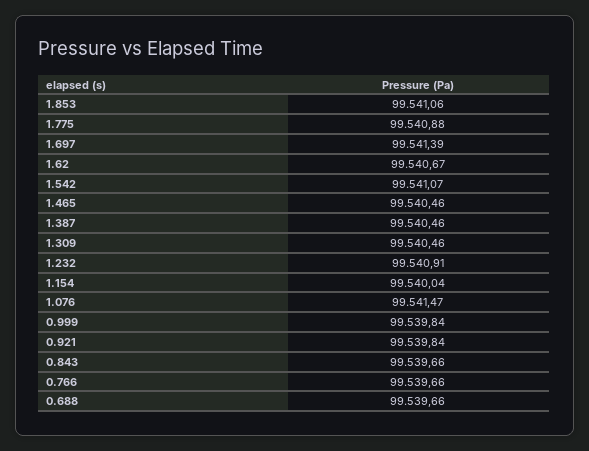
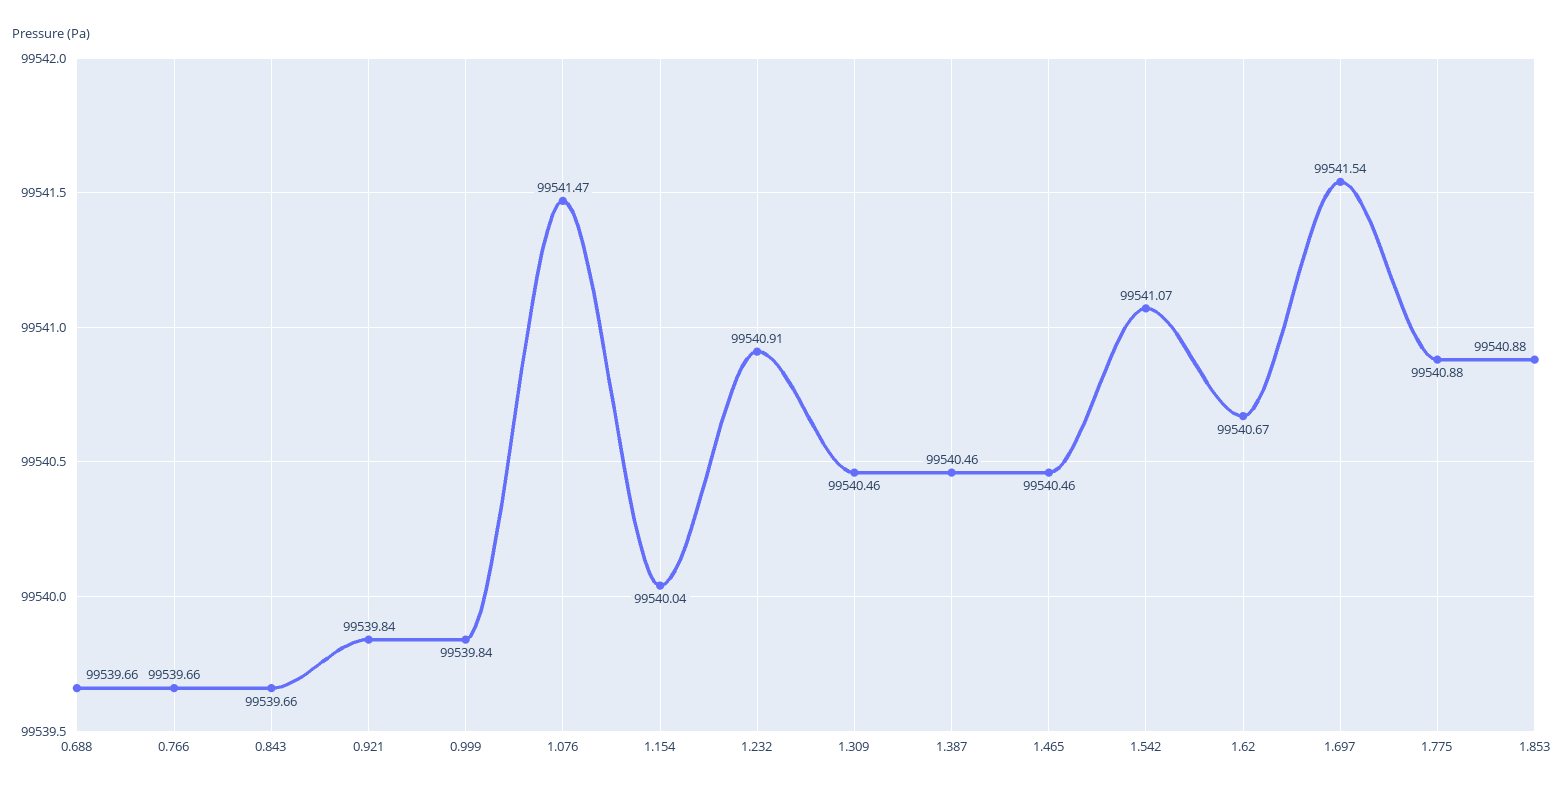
1.853: 99541.06 -> 99540.88
1.697: 99541.39 -> 99541.54

